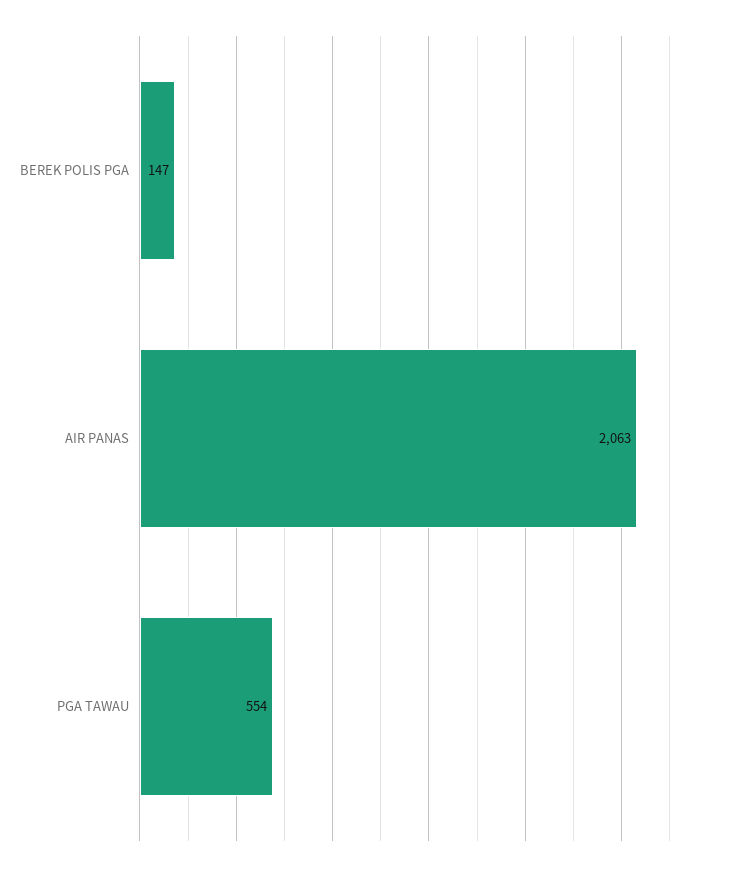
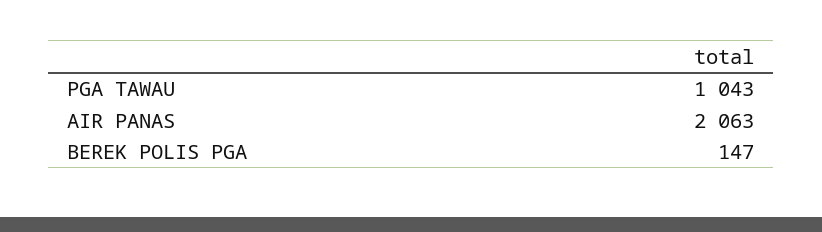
PGA TAWAU: 554 -> 1043

